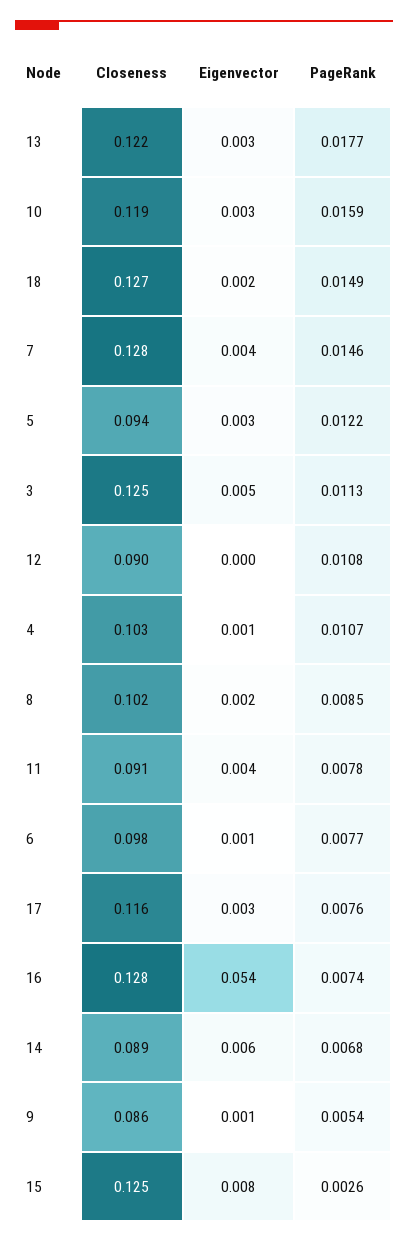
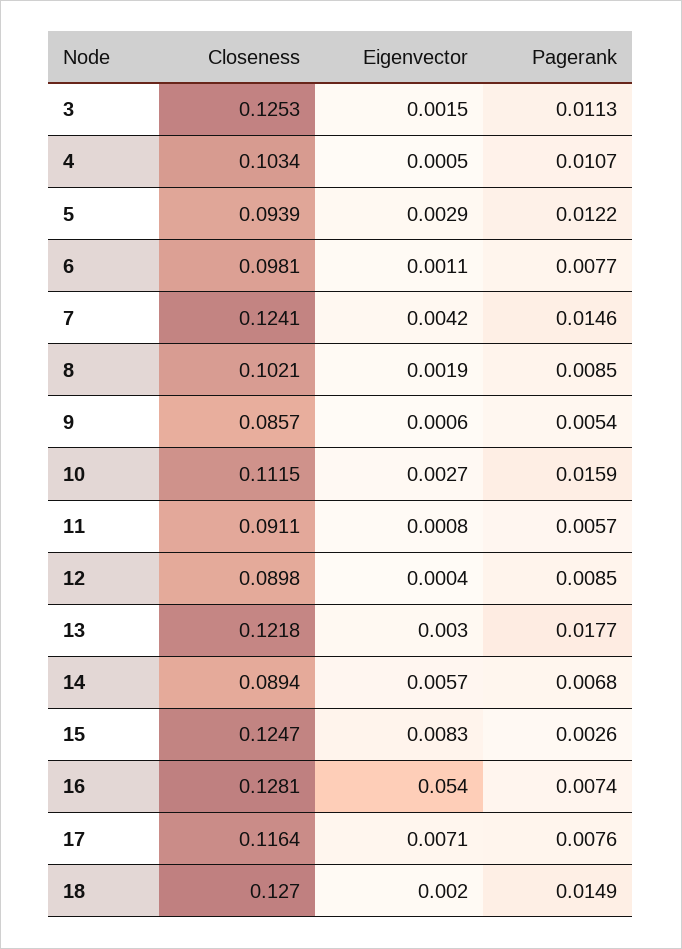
Closeness, 10: 0.119 -> 0.1115
Closeness, 7: 0.128 -> 0.1241
Eigenvector, 3: 0.005 -> 0.0015
PageRank, 12: 0.0108 -> 0.0085
Eigenvector, 11: 0.004 -> 0.0008
PageRank, 11: 0.0078 -> 0.0057
Eigenvector, 17: 0.003 -> 0.0071

